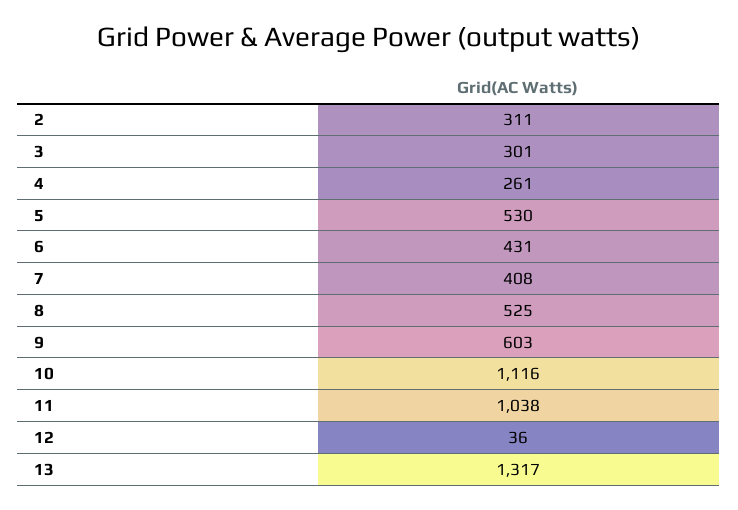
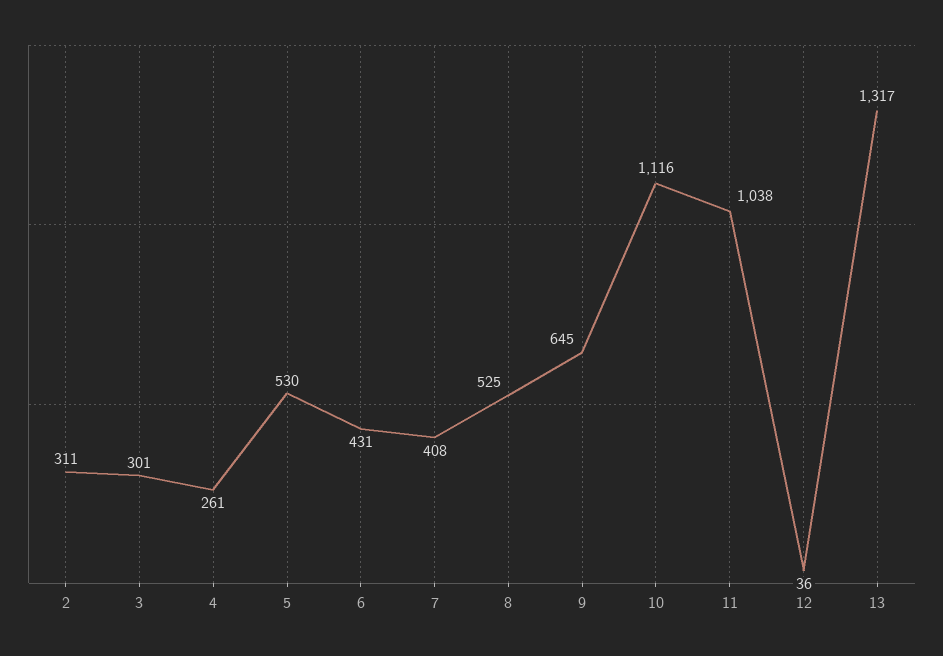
9: 603 -> 645

